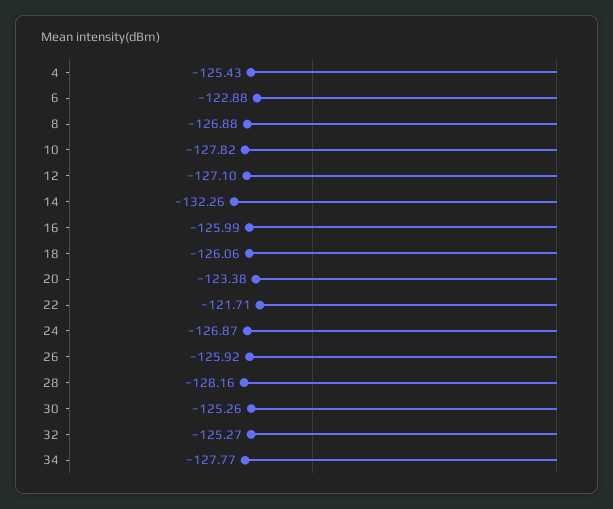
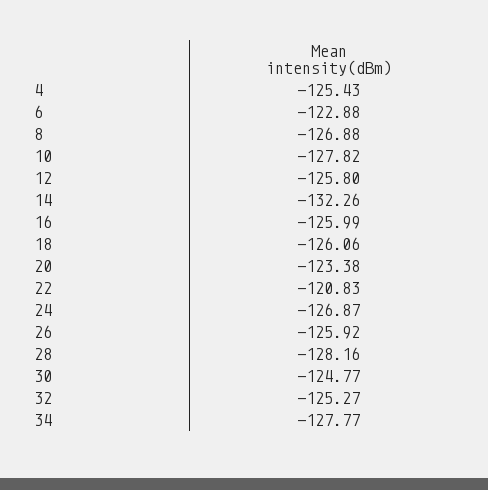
12: -127.1 -> -125.8
22: -121.71 -> -120.83
30: -125.26 -> -124.77

